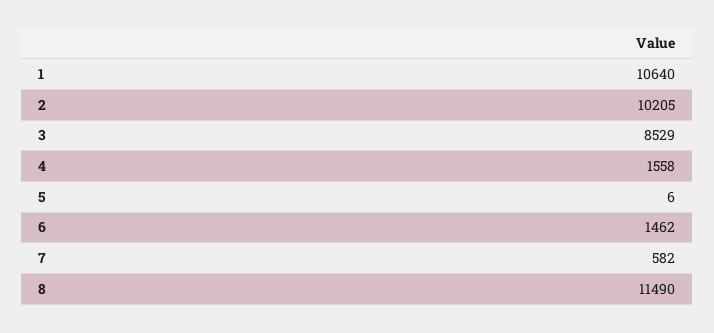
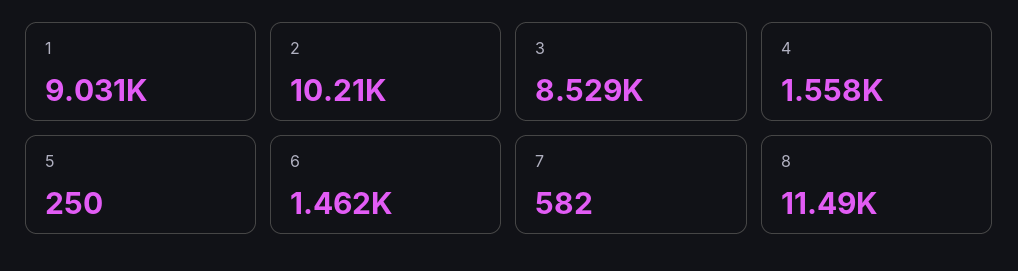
1: 10640 -> 9031
5: 6 -> 250

